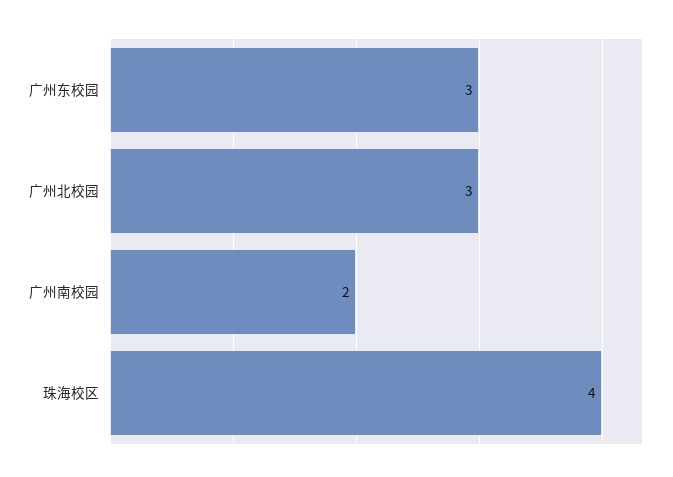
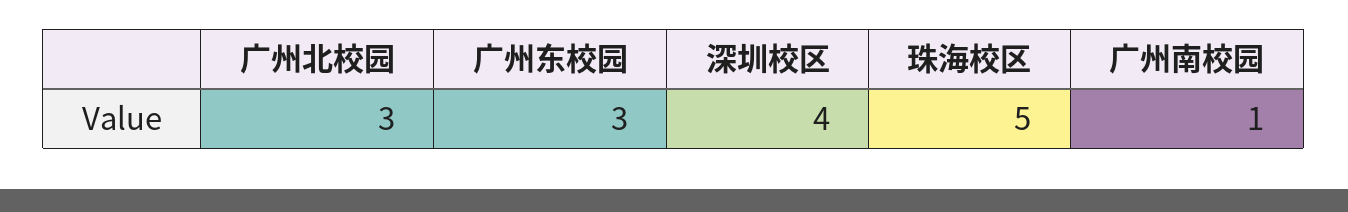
广州南校园: 2 -> 1
珠海校区: 4 -> 5
深圳校区: none -> 4

